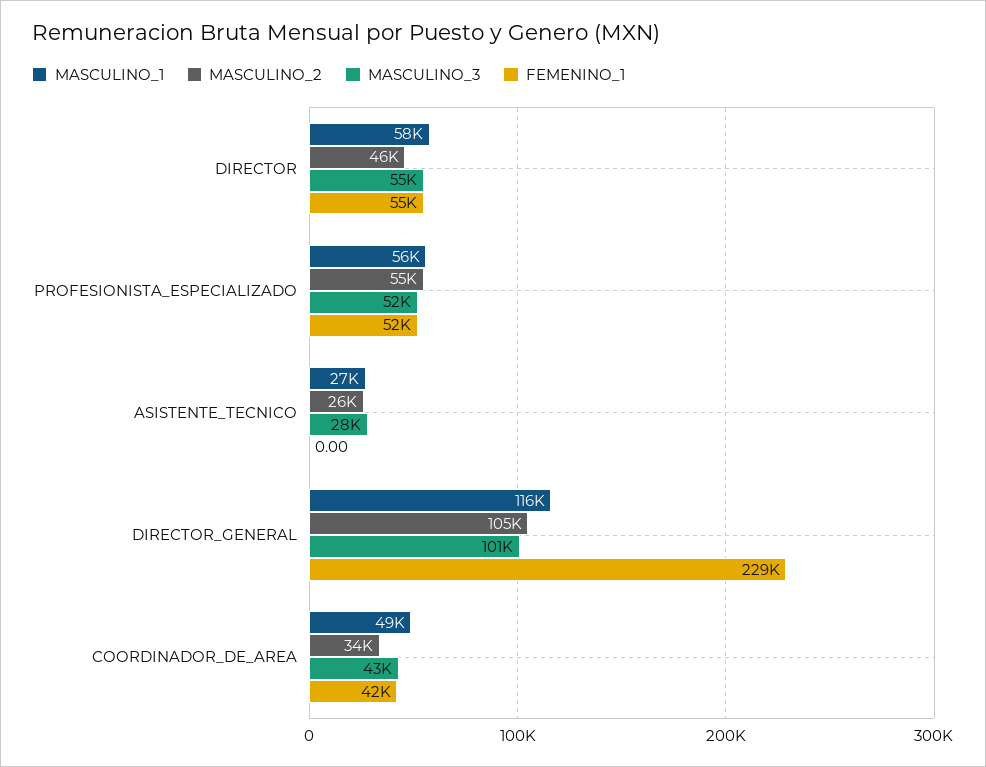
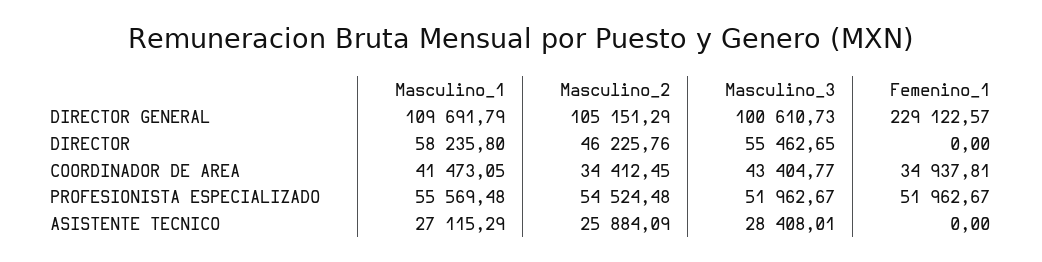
FEMENINO_1, DIRECTOR: 55000 -> 0
MASCULINO_1, DIRECTOR_GENERAL: 116000 -> 109691.79
MASCULINO_1, COORDINADOR_DE_AREA: 49000 -> 41473.05
FEMENINO_1, COORDINADOR_DE_AREA: 42000 -> 34937.81

